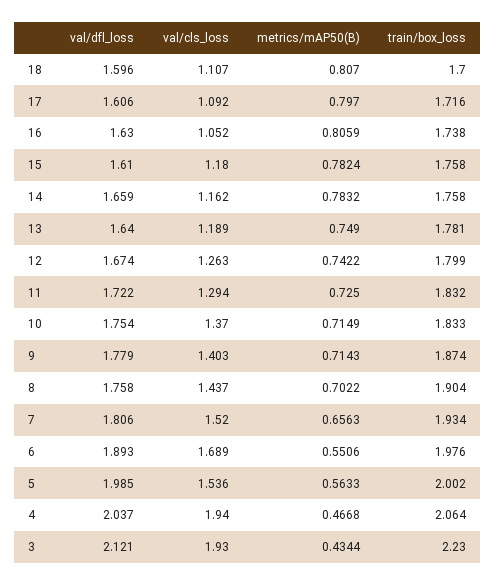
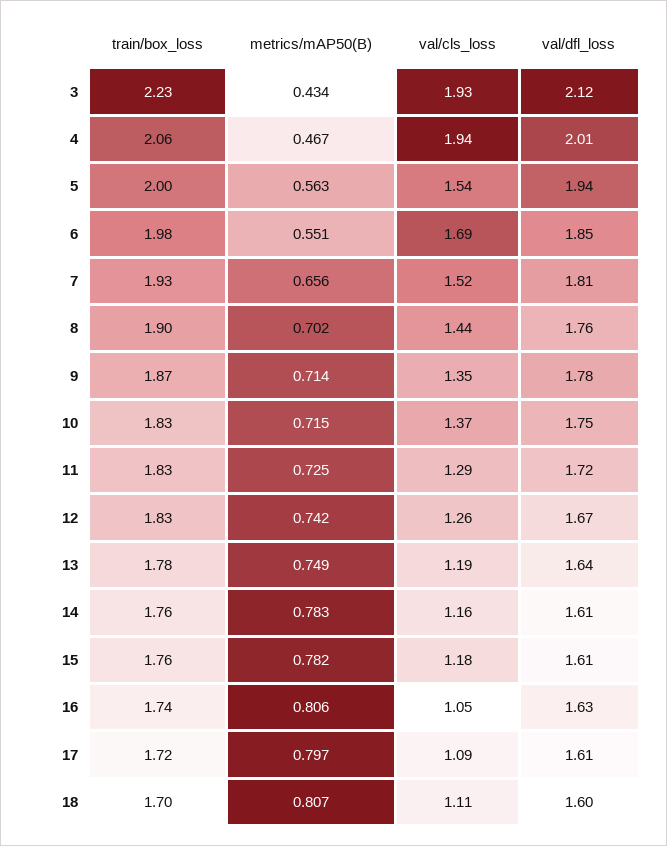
val/dfl_loss, 14: 1.659 -> 1.61
train/box_loss, 12: 1.799 -> 1.83
val/cls_loss, 9: 1.403 -> 1.35
val/dfl_loss, 6: 1.893 -> 1.85
val/dfl_loss, 5: 1.985 -> 1.94
val/dfl_loss, 4: 2.037 -> 2.01

